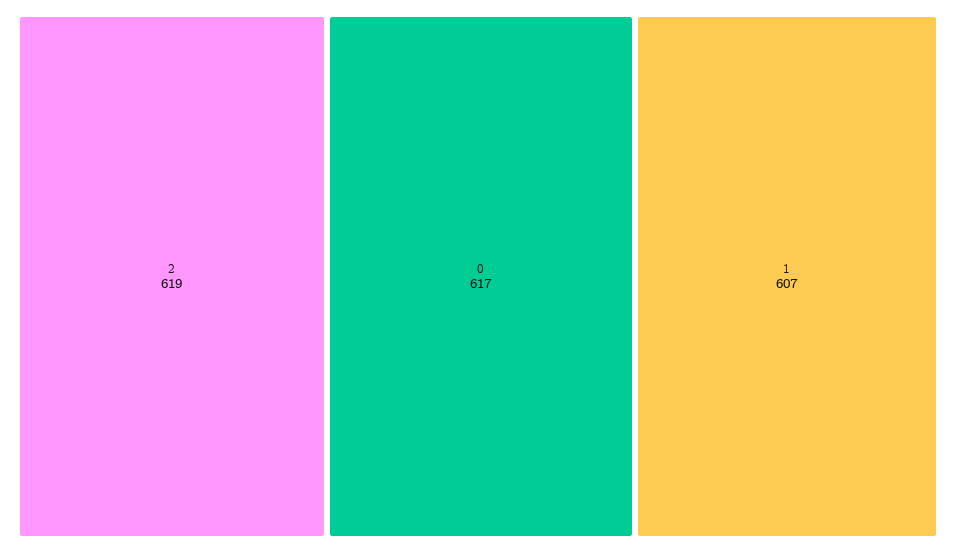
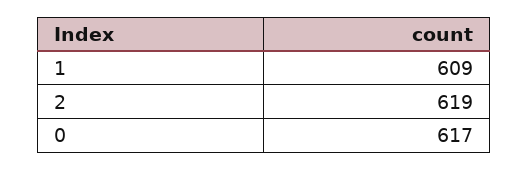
1: 607 -> 609

